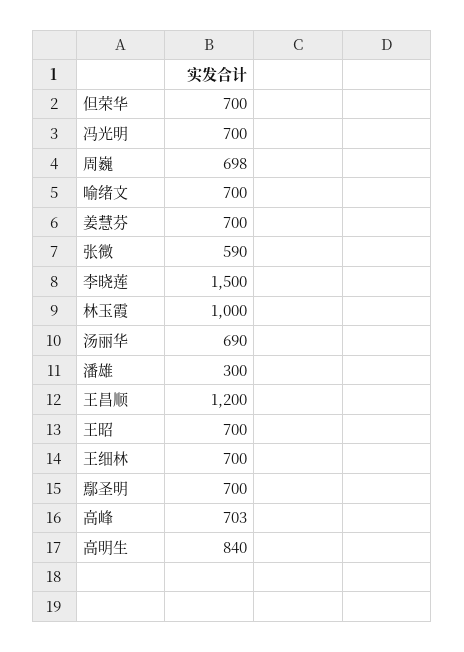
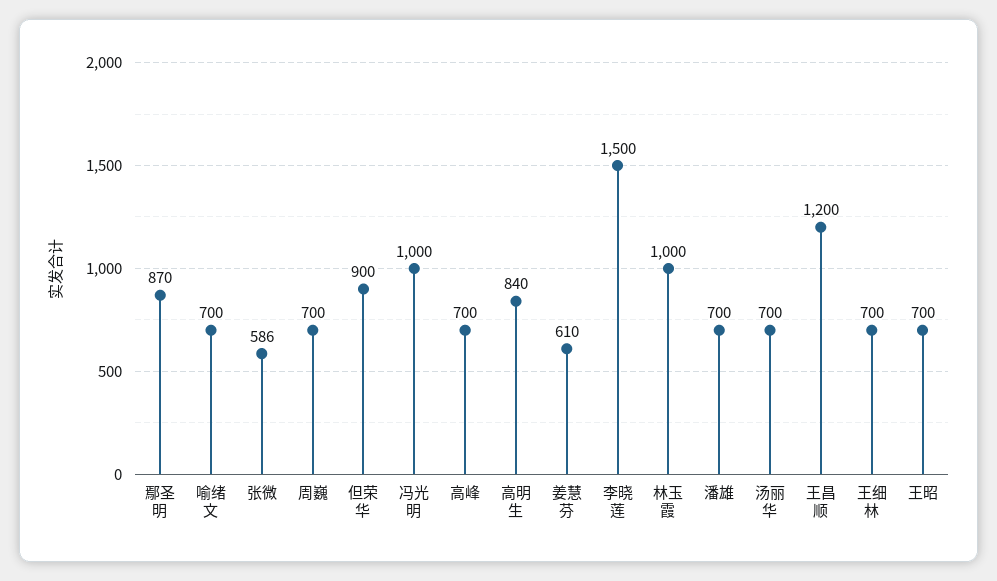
但荣华: 700 -> 900
冯光明: 700 -> 1000
周巍: 698 -> 700
姜慧芬: 700 -> 610
张微: 590 -> 586
汤丽华: 690 -> 700
潘雄: 300 -> 700
鄢圣明: 700 -> 870
高峰: 703 -> 700

